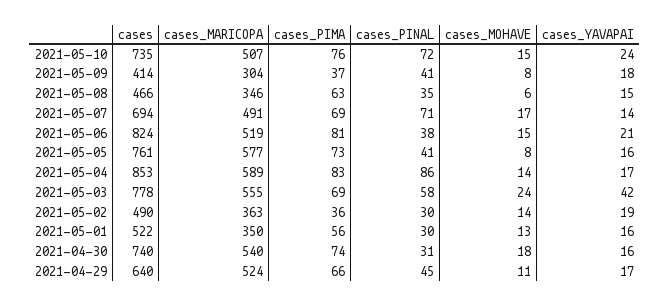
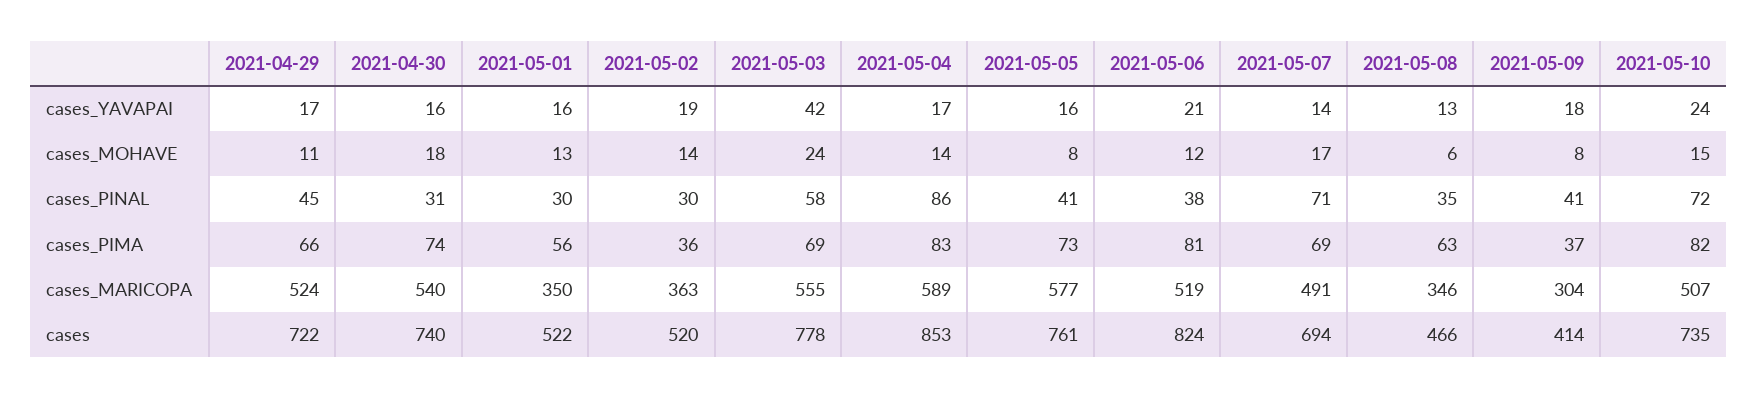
cases_PIMA, 2021-05-10: 76 -> 82
cases_YAVAPAI, 2021-05-08: 15 -> 13
cases_MOHAVE, 2021-05-06: 15 -> 12
cases, 2021-05-02: 490 -> 520
cases, 2021-04-29: 640 -> 722

